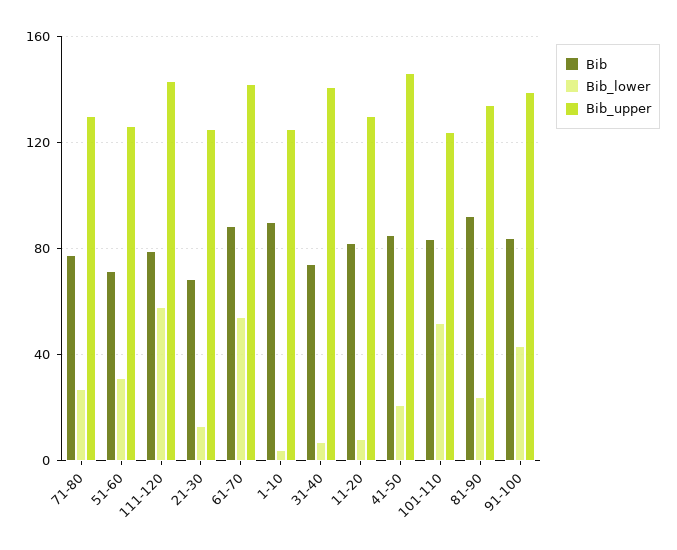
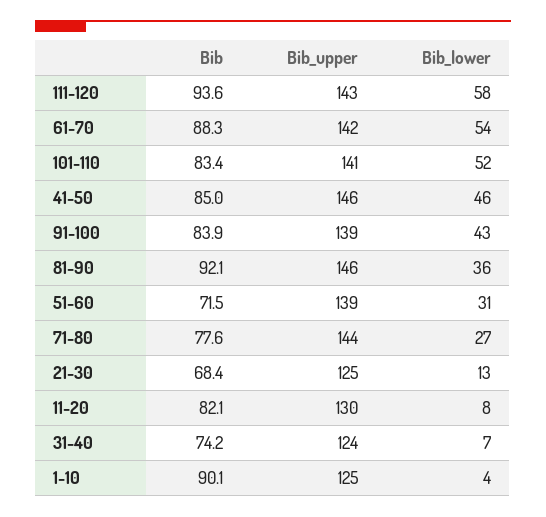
Bib_upper, 71-80: 130 -> 144
Bib_upper, 51-60: 125 -> 139
Bib, 111-120: 80 -> 93.6
Bib_upper, 31-40: 140 -> 124
Bib_lower, 41-50: 20 -> 46
Bib_upper, 101-110: 125 -> 141
Bib_lower, 81-90: 25 -> 36
Bib_upper, 81-90: 135 -> 146

